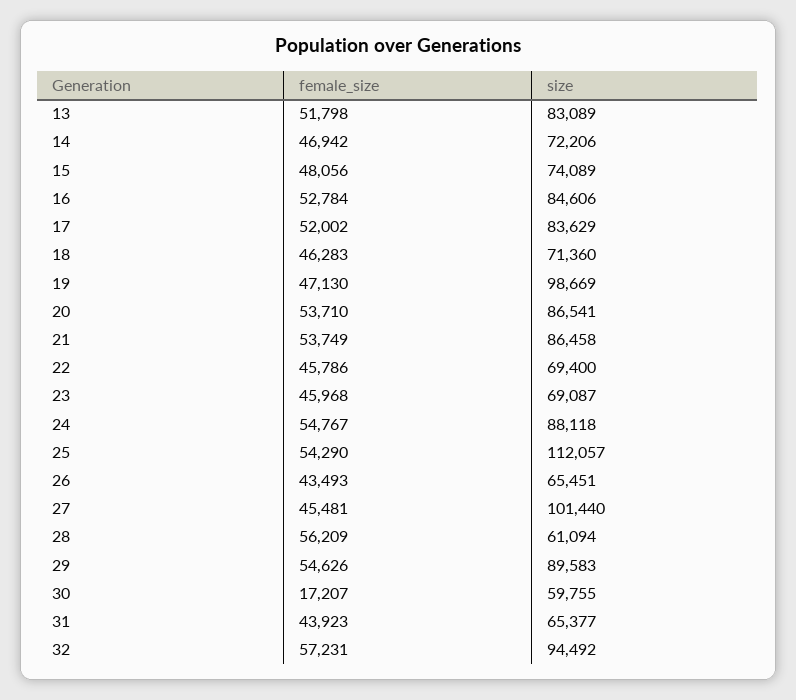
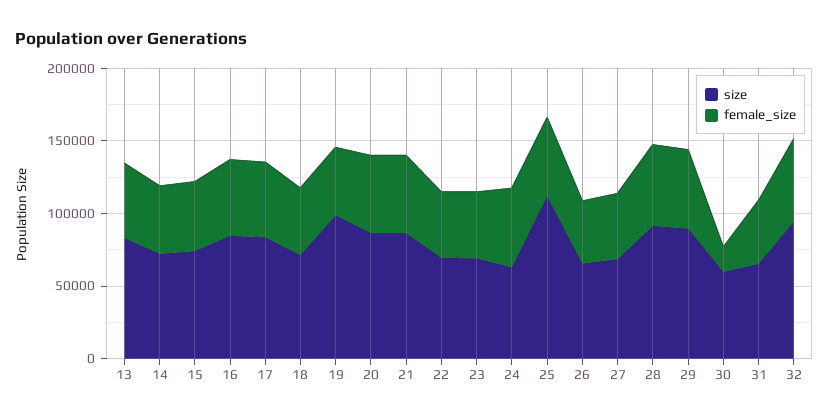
size, 24: 88118 -> 60000
size, 27: 101440 -> 70000
size, 28: 61094 -> 90000

